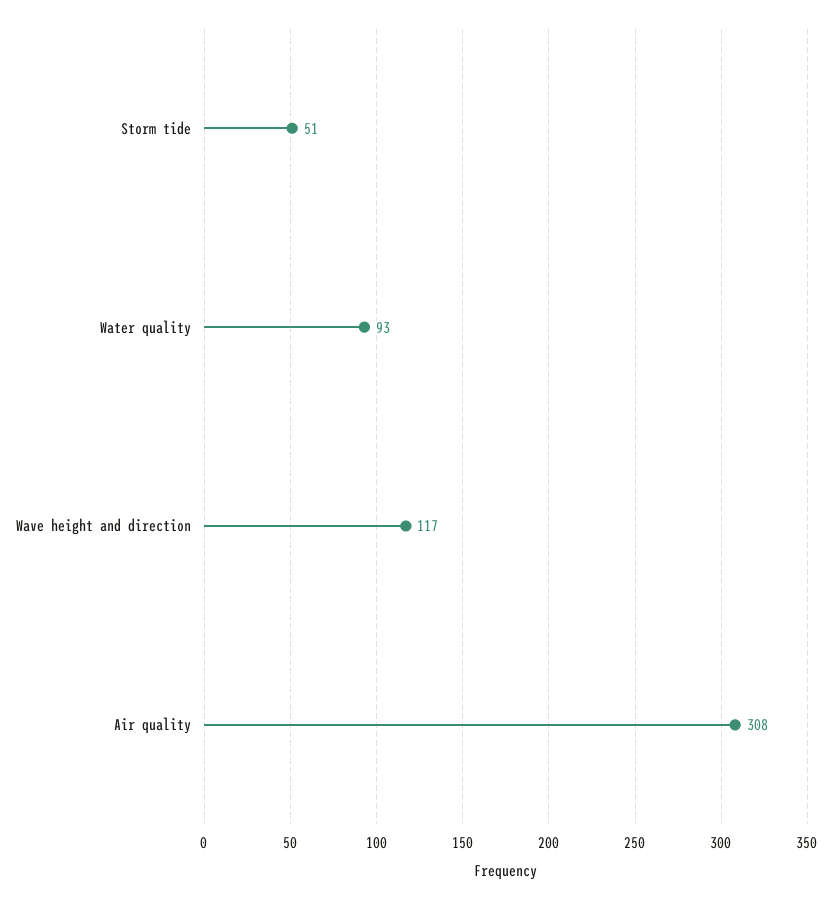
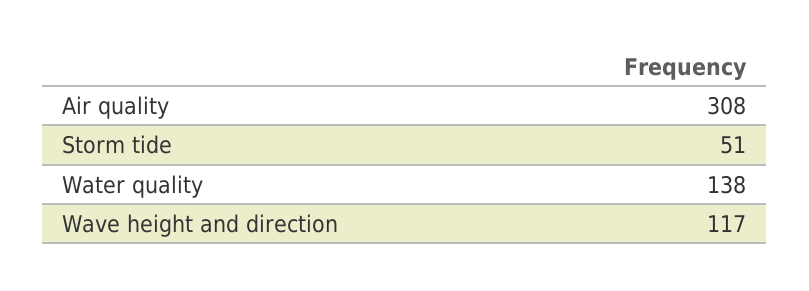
Water quality: 93 -> 138

